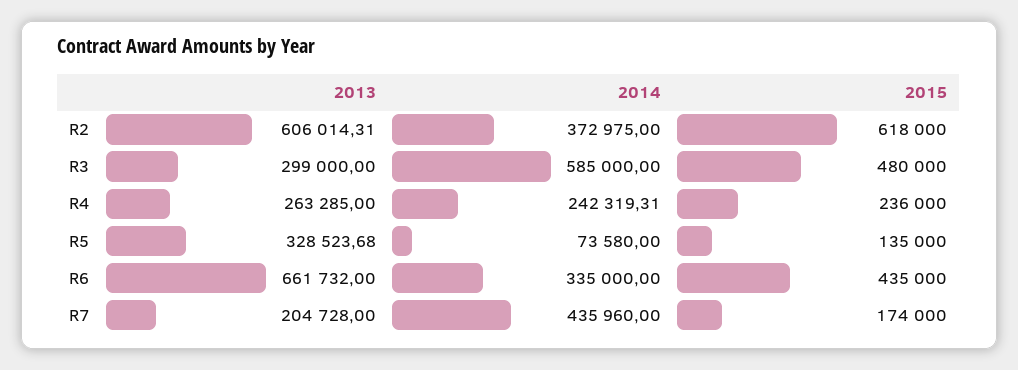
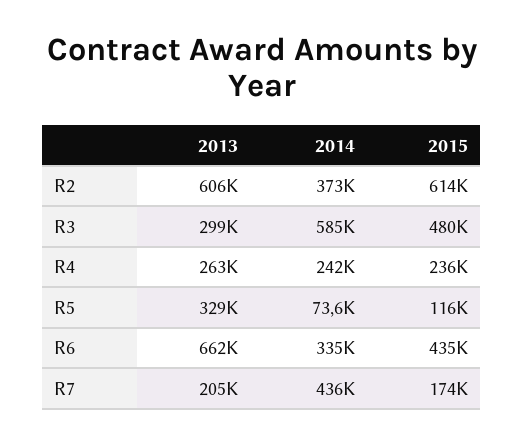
2015, R2: 618000 -> 614000
2015, R5: 135000 -> 116000

